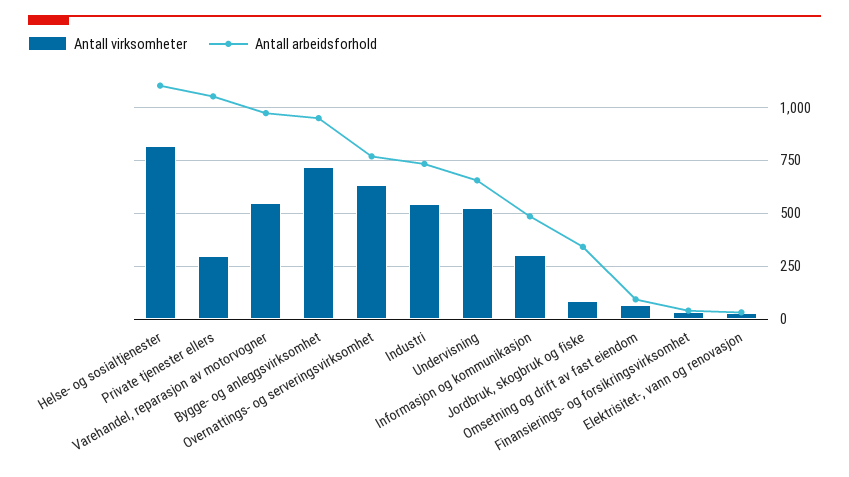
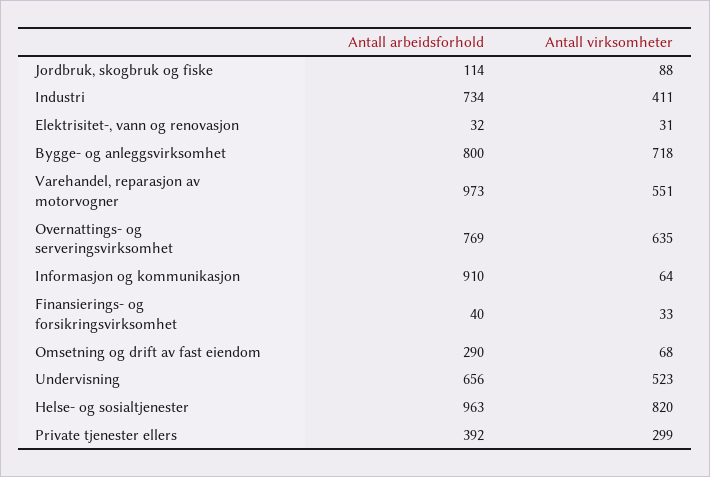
Antall arbeidsforhold, Helse- og sosialtjenester: 1100 -> 963
Antall arbeidsforhold, Private tjenester ellers: 1050 -> 392
Antall arbeidsforhold, Bygge- og anleggsvirksomhet: 950 -> 800
Antall virksomheter, Industri: 550 -> 411
Antall virksomheter, Informasjon og kommunikasjon: 300 -> 64
Antall arbeidsforhold, Informasjon og kommunikasjon: 500 -> 910
Antall arbeidsforhold, Jordbruk, skogbruk og fiske: 350 -> 114
Antall arbeidsforhold, Omsetning og drift av fast eiendom: 100 -> 290

